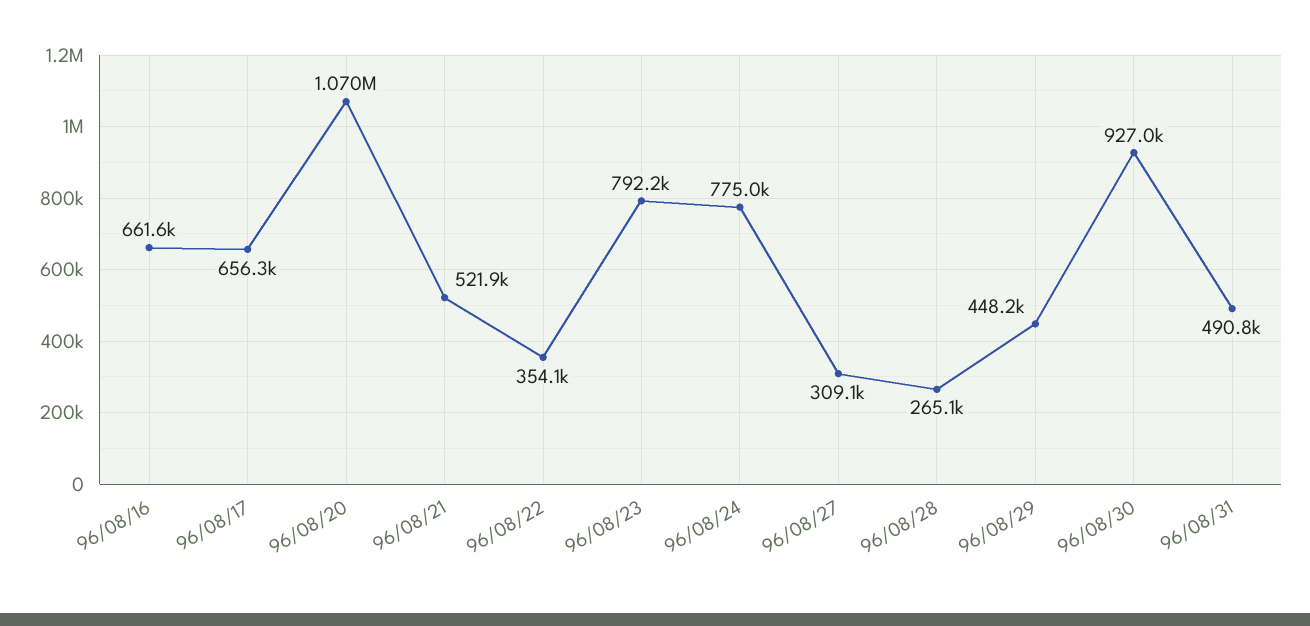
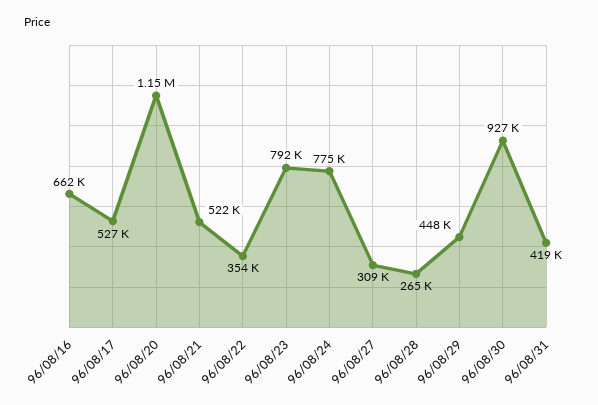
96/08/17: 656300 -> 527000
96/08/20: 1070000 -> 1150000
96/08/31: 490800 -> 419000

